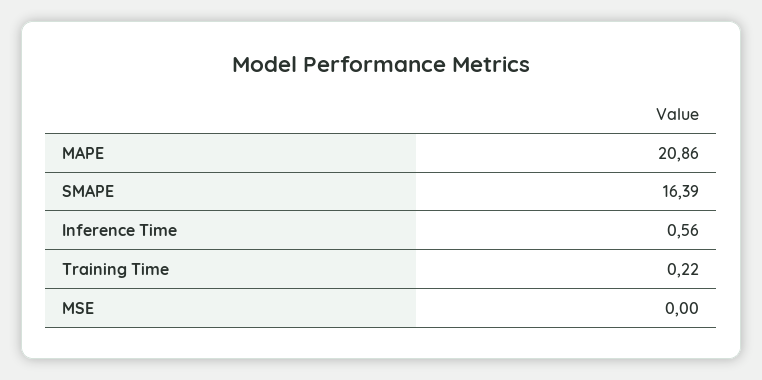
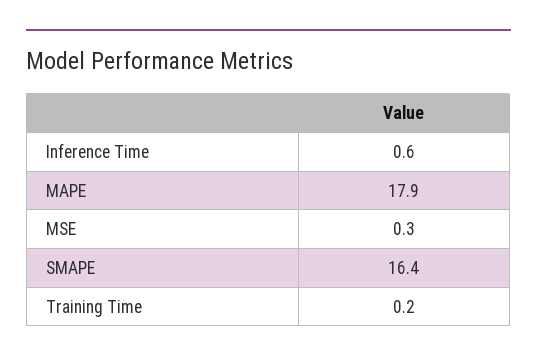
MAPE: 20.86 -> 17.9
MSE: 0 -> 0.3

